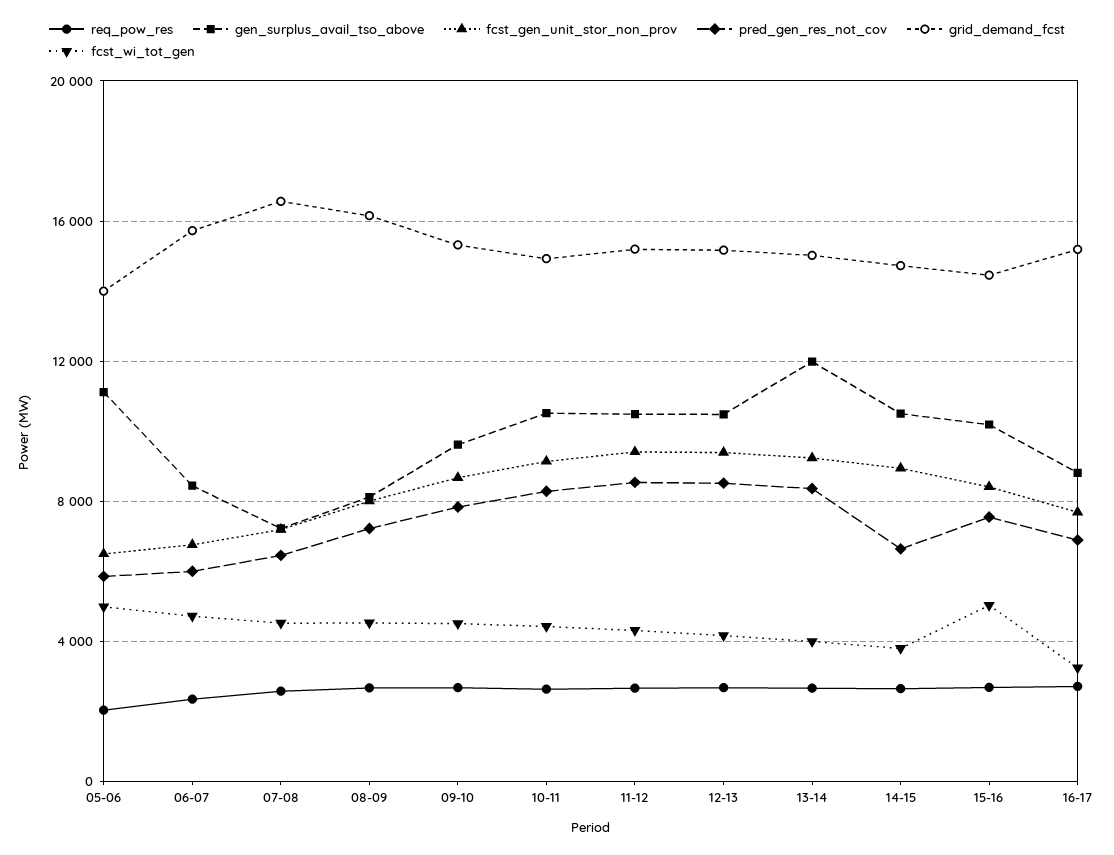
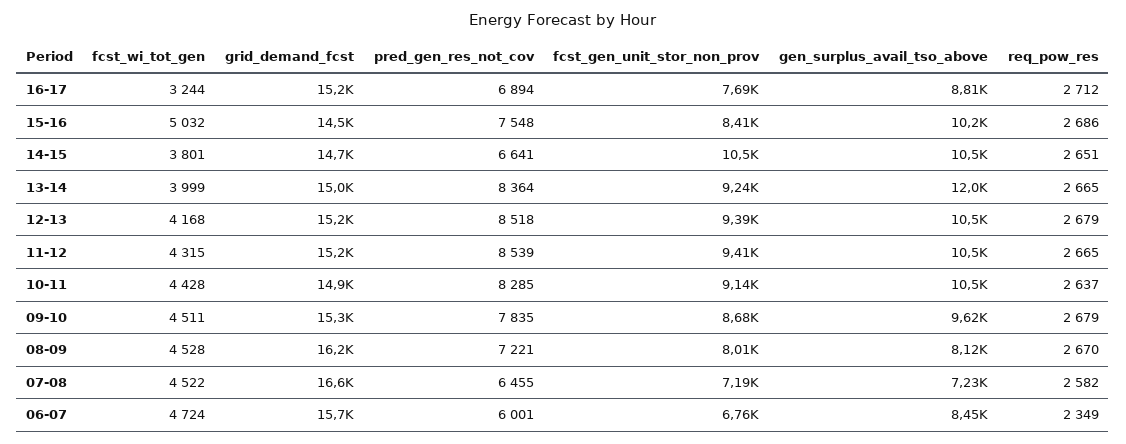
req_pow_res, 05-06: 2000 -> none
gen_surplus_avail_tso_above, 05-06: 11000 -> none
fcst_gen_unit_stor_non_prov, 05-06: 6500 -> none
pred_gen_res_not_cov, 05-06: 6000 -> none
grid_demand_fcst, 05-06: 14000 -> none
fcst_wi_tot_gen, 05-06: 5000 -> none
fcst_gen_unit_stor_non_prov, 14-15: 9000 -> 10500

